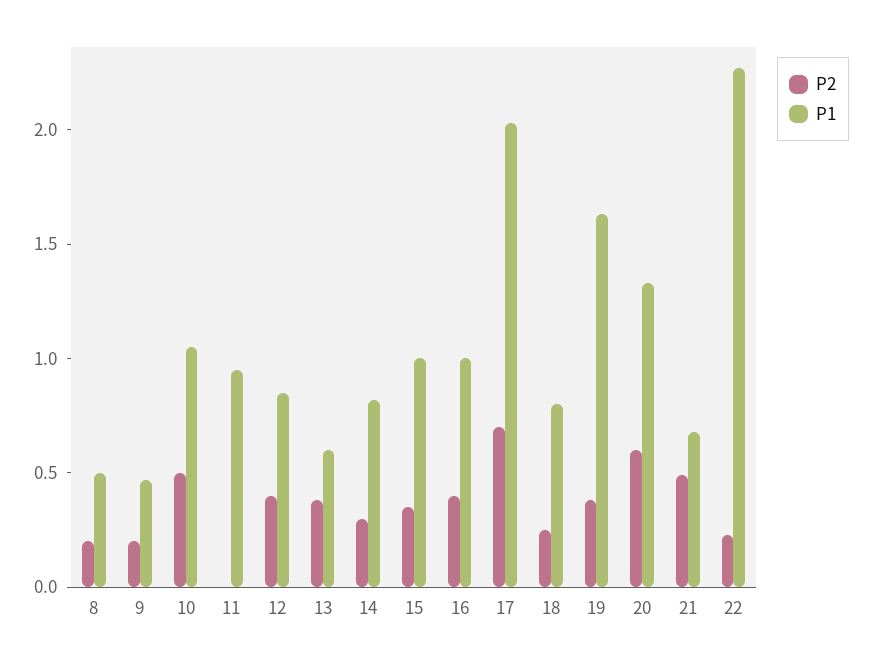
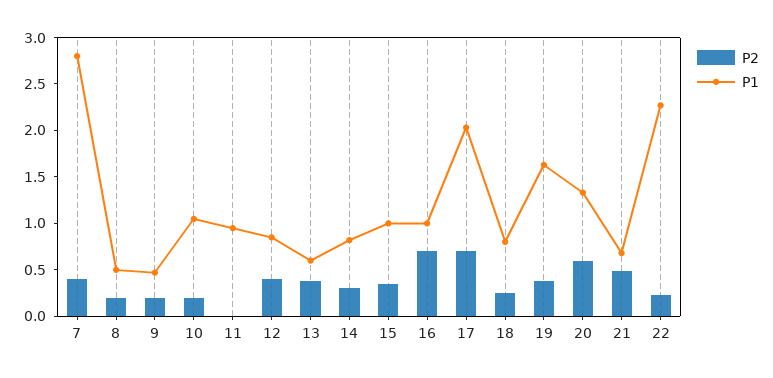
P2, 10: 0.5 -> 0.2
P2, 16: 0.4 -> 0.7
P2, 7: none -> 0.4
P1, 7: none -> 2.8

